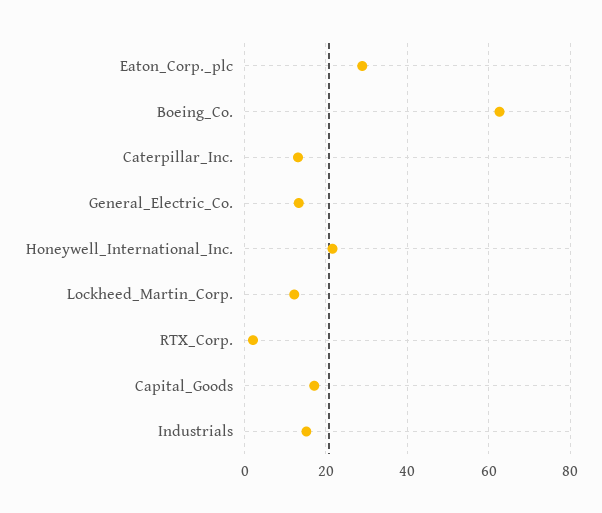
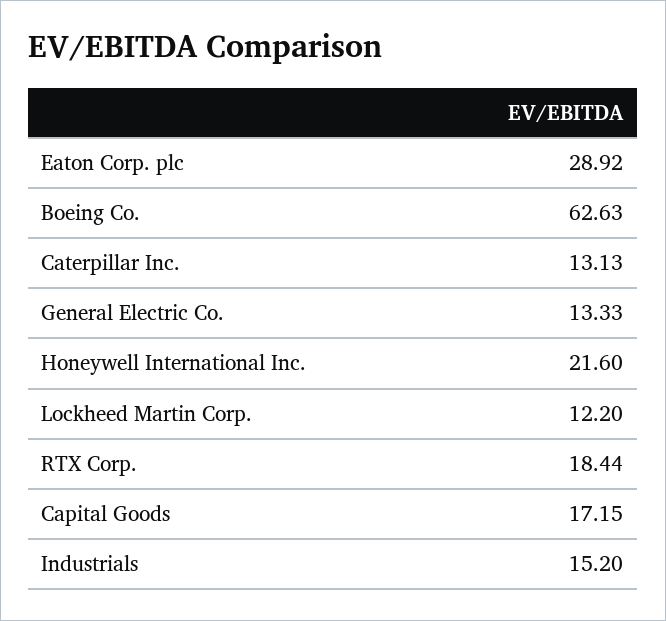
RTX_Corp.: 2 -> 18.44

